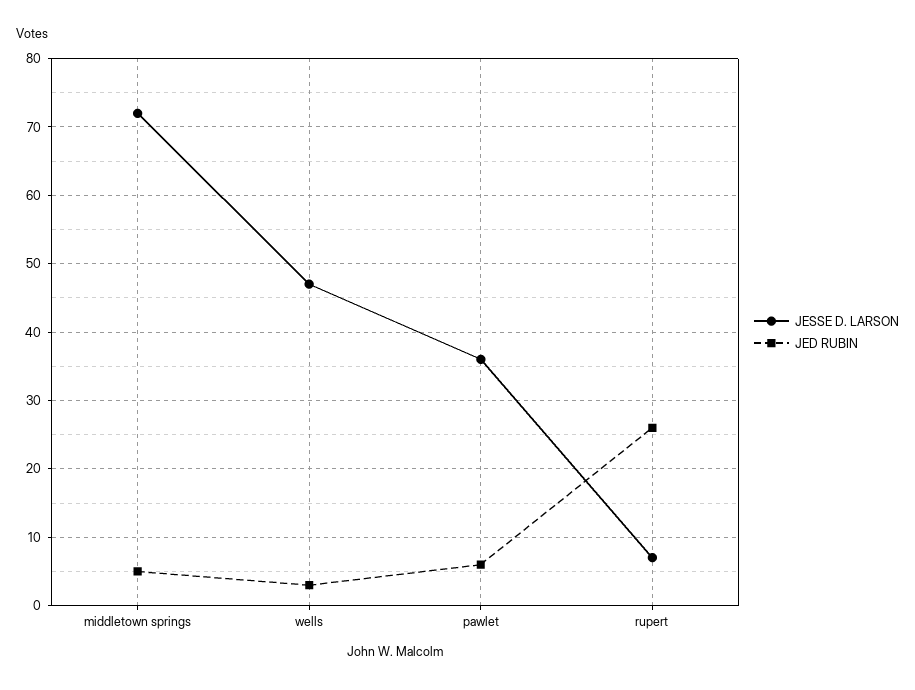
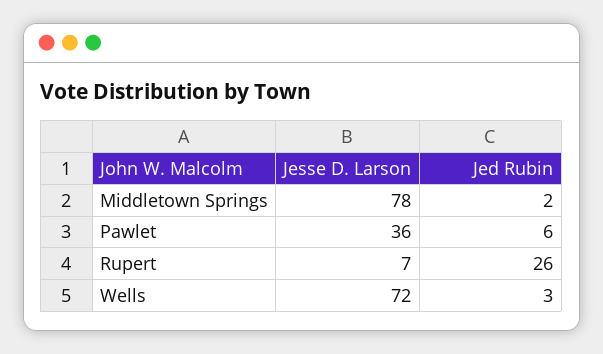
JESSE D. LARSON, middletown springs: 72 -> 78
JED RUBIN, middletown springs: 5 -> 2
JESSE D. LARSON, wells: 47 -> 72

